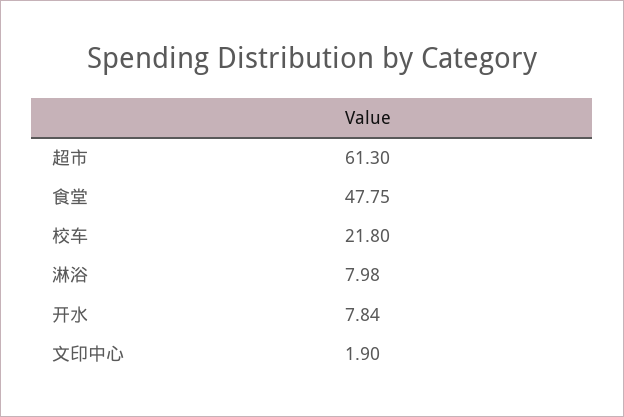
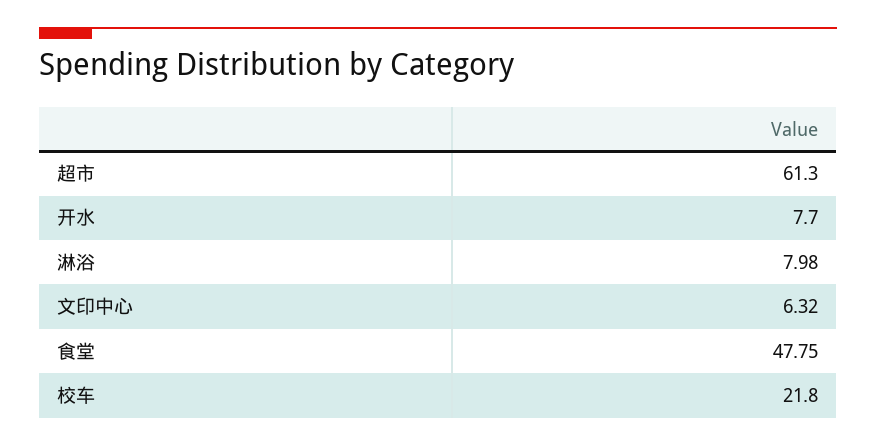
开水: 7.84 -> 7.7
文印中心: 1.9 -> 6.32

